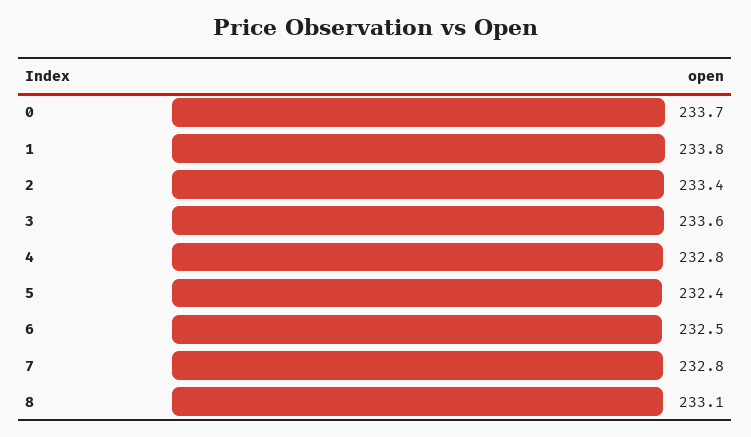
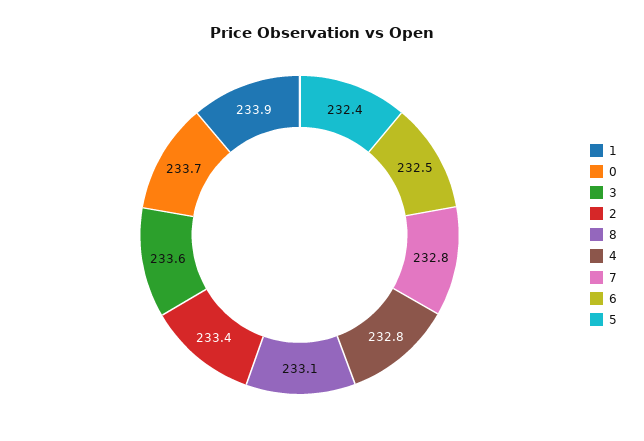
1: 233.8 -> 233.9

